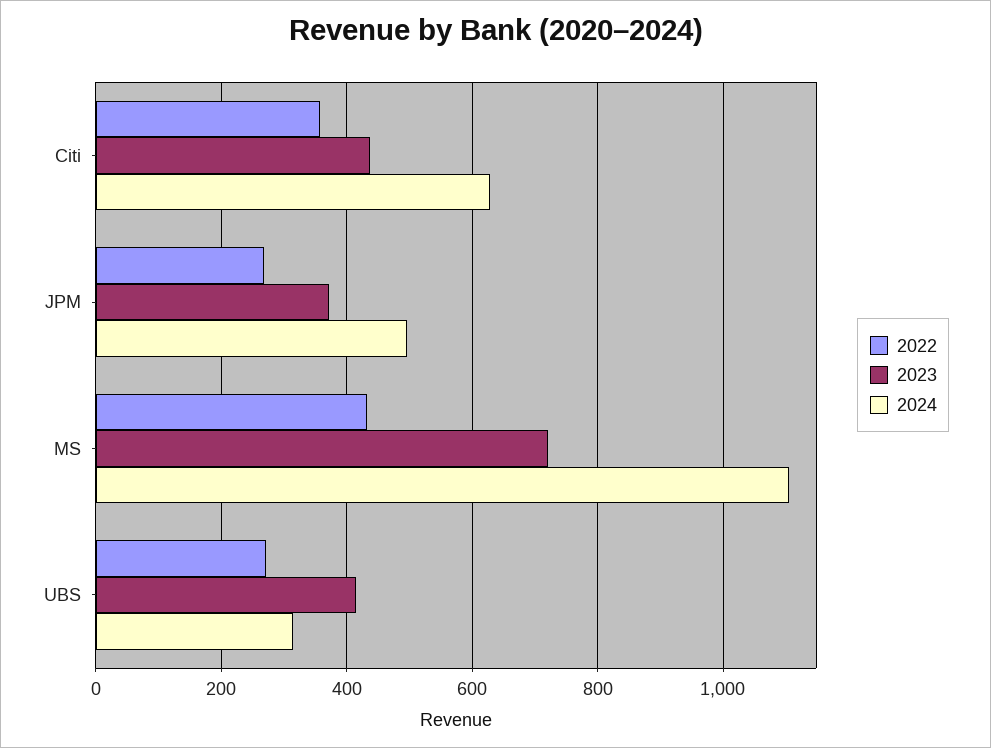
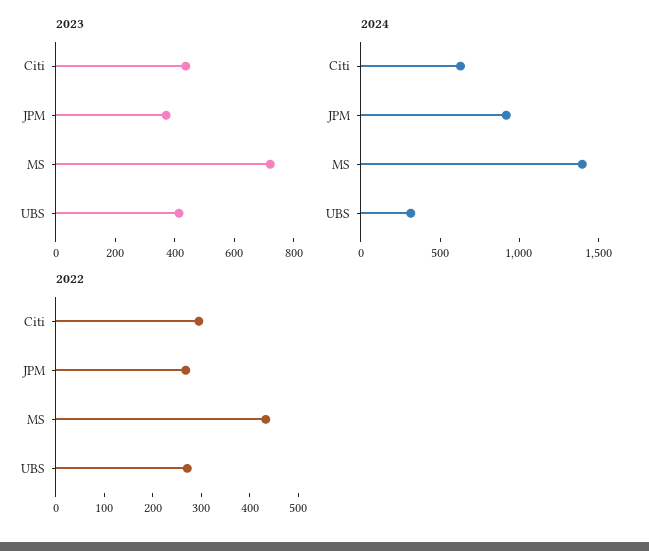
2022, Citi: 360 -> 300
2024, JPM: 500 -> 900
2024, MS: 1100 -> 1400

